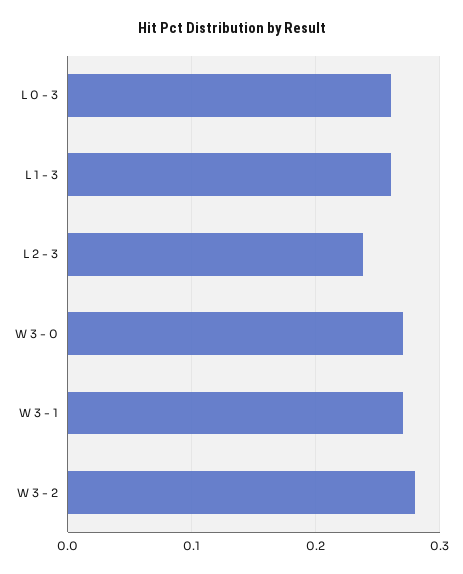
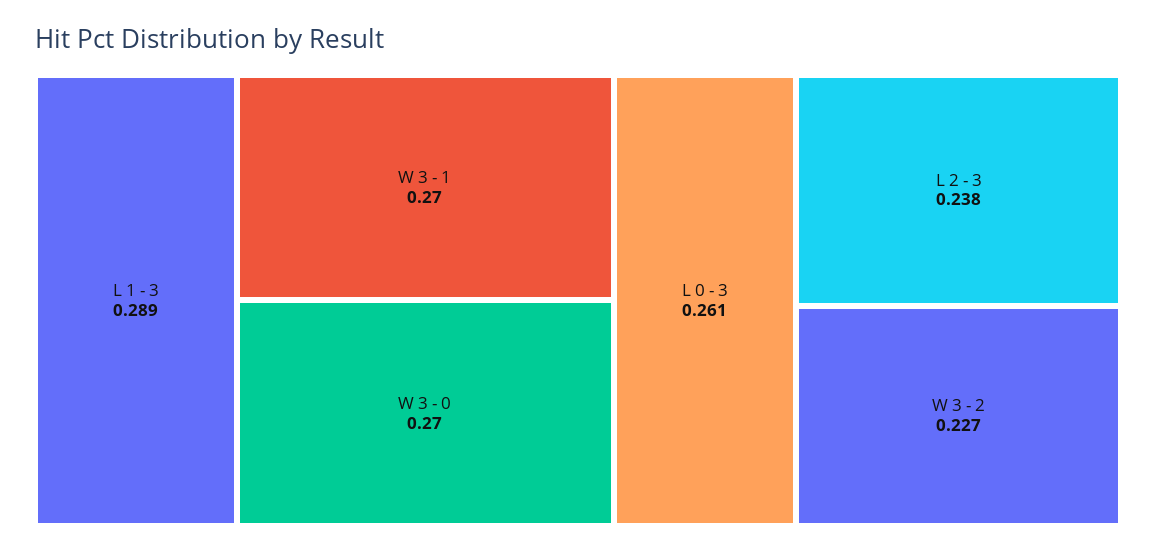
L 1 - 3: 0.26 -> 0.289
W 3 - 2: 0.28 -> 0.227

